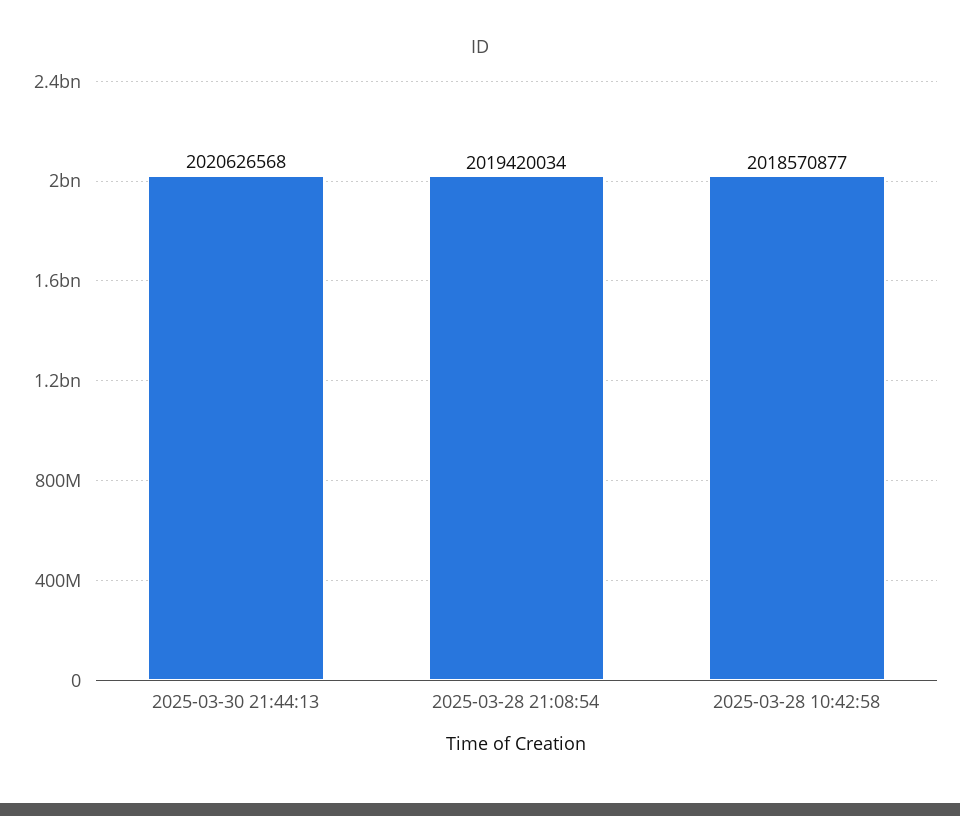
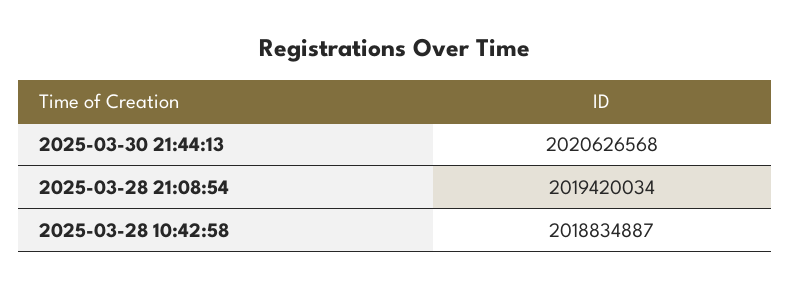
2025-03-28 10:42:58: 2018570877 -> 2018834887

